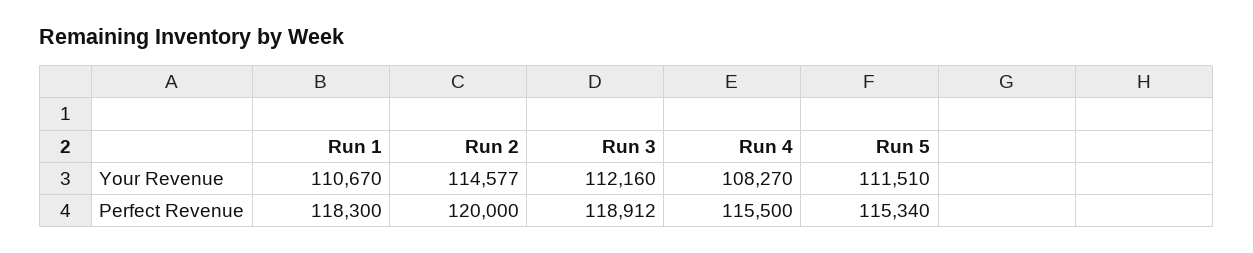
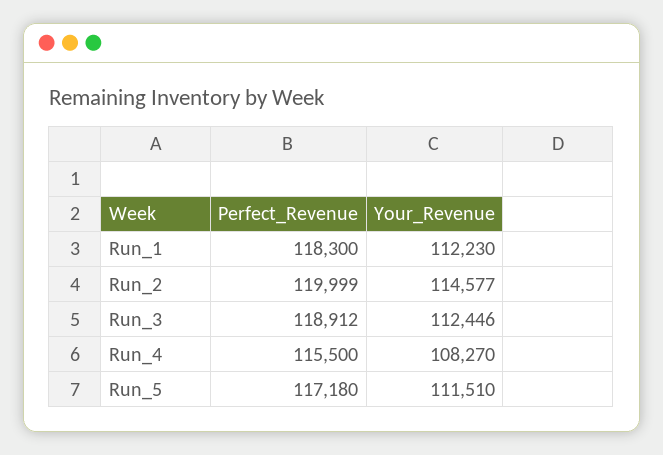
Run 1, Your Revenue: 110670 -> 112230
Run 3, Your Revenue: 112160 -> 112446
Run 2, Perfect Revenue: 120000 -> 119999
Run 5, Perfect Revenue: 115340 -> 117180

